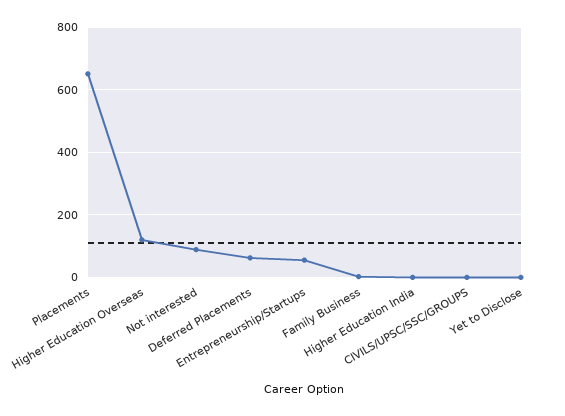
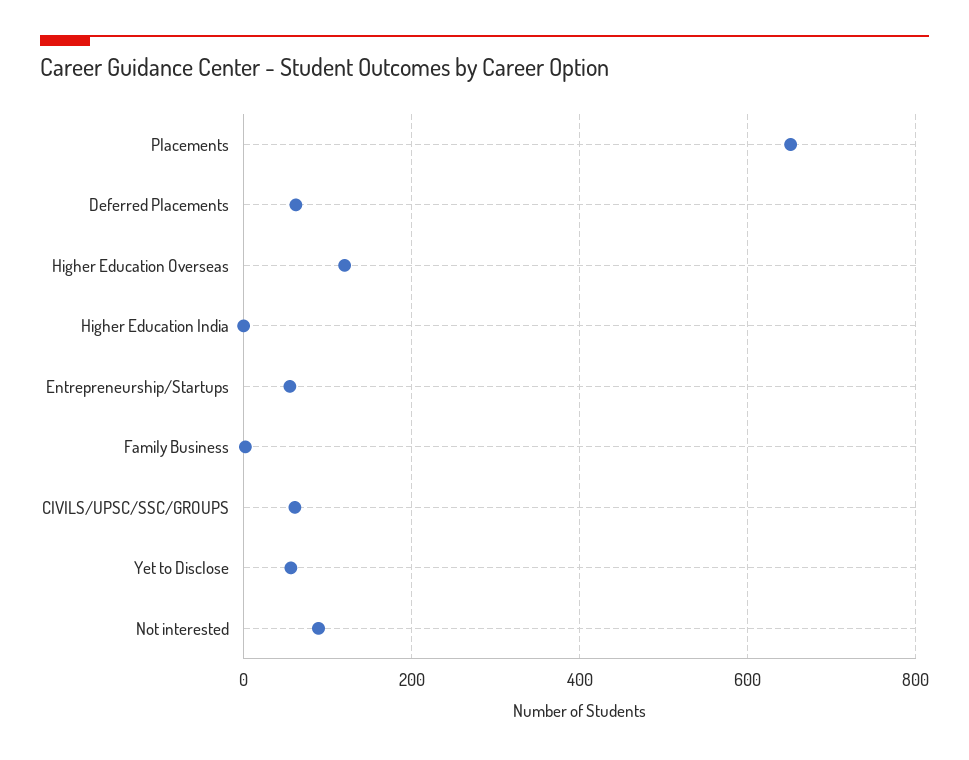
CIVILS/UPSC/SSC/GROUPS: 0 -> 60
Yet to Disclose: 0 -> 60

